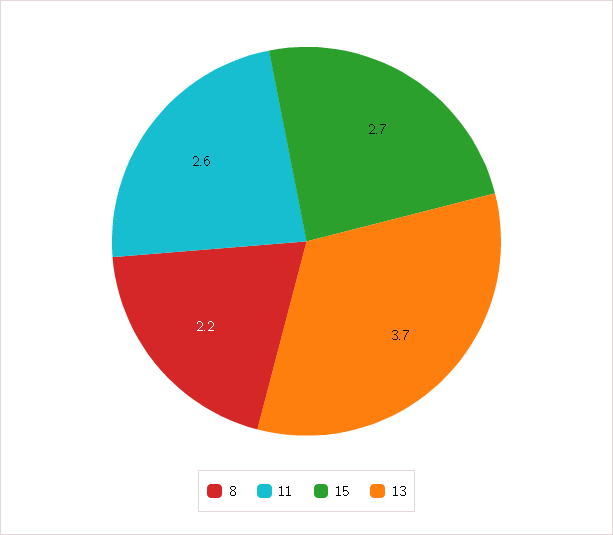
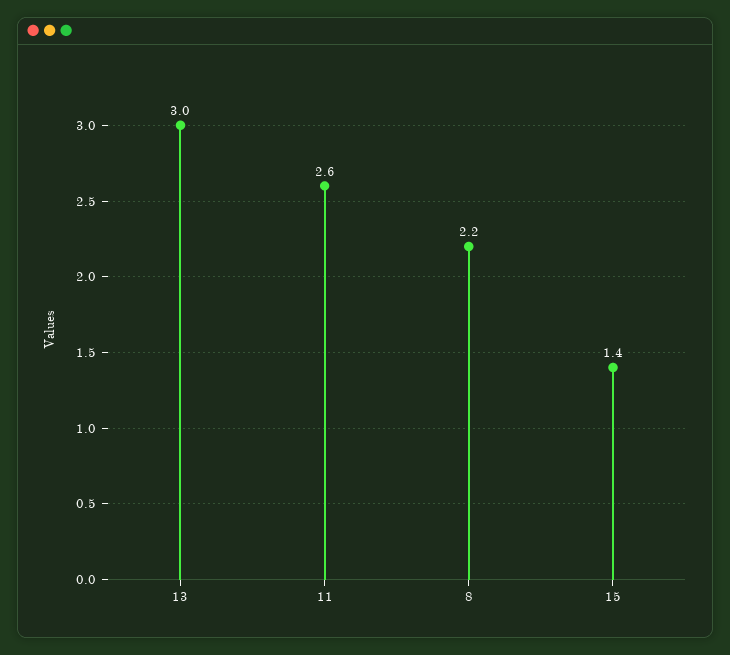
15: 2.7 -> 1.4
13: 3.7 -> 3

